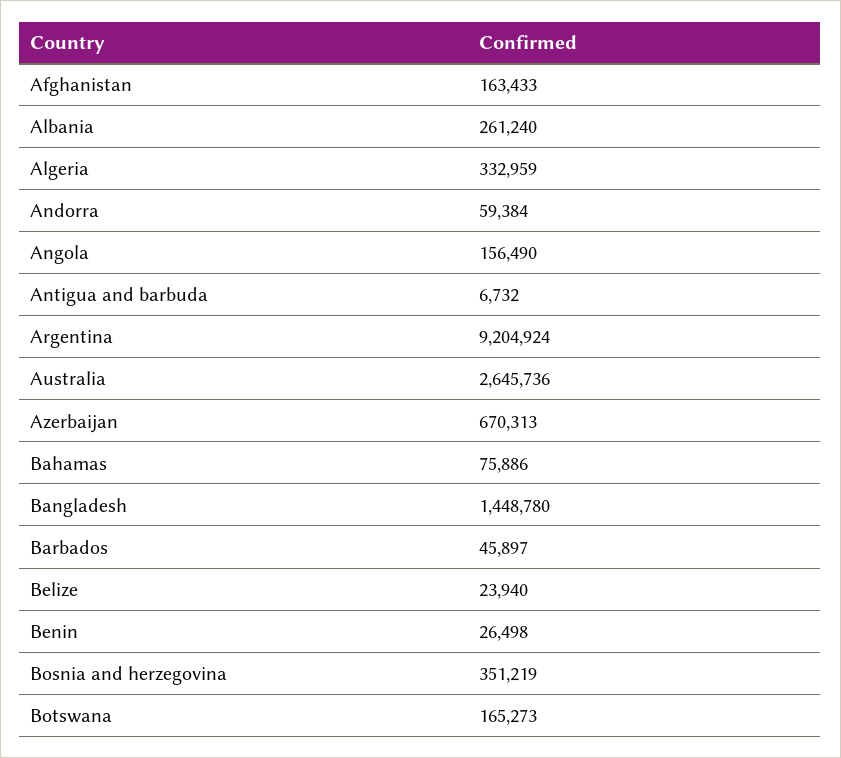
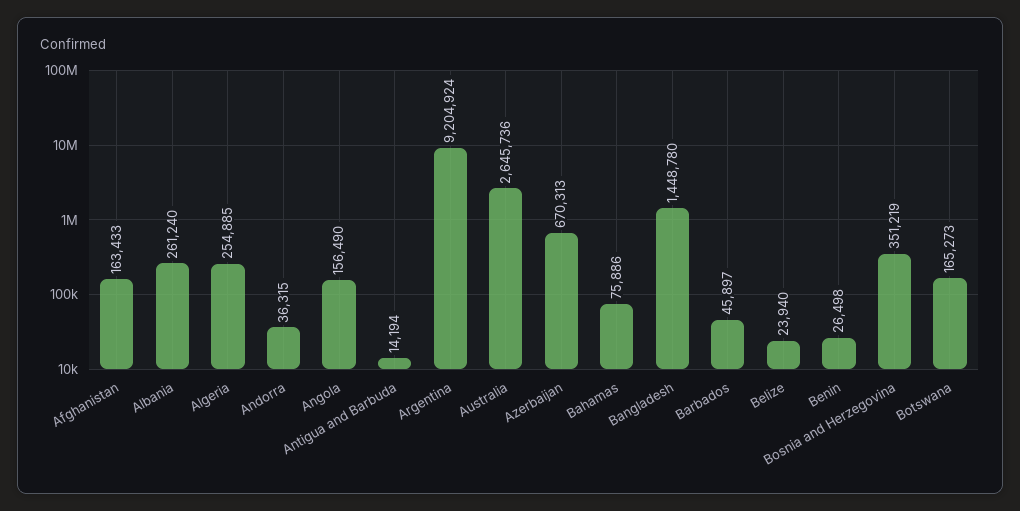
Algeria: 332959 -> 254885
Andorra: 59384 -> 36315
Antigua and barbuda: 6732 -> 14194

